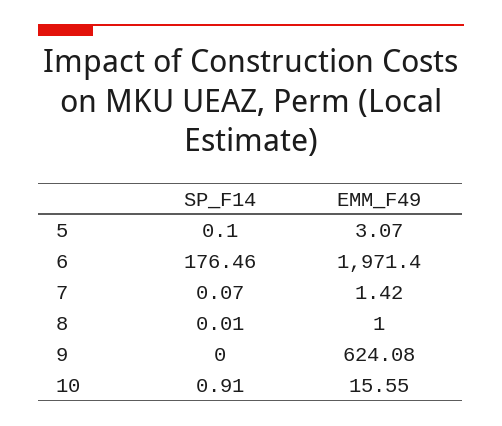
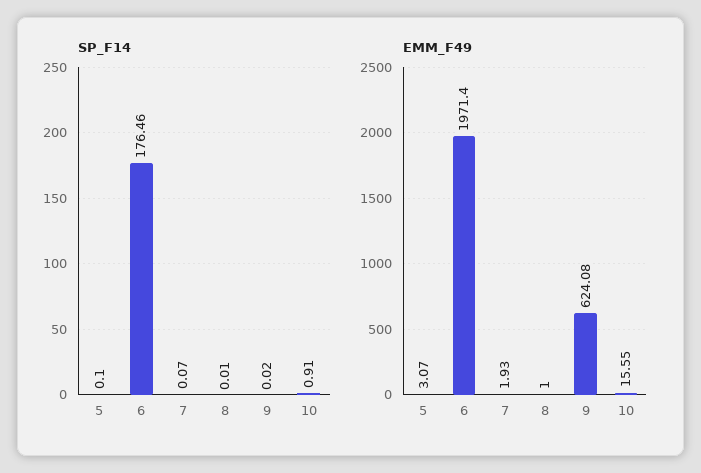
EMM_F49, 7: 1.42 -> 1.93
SP_F14, 9: 0 -> 0.02

